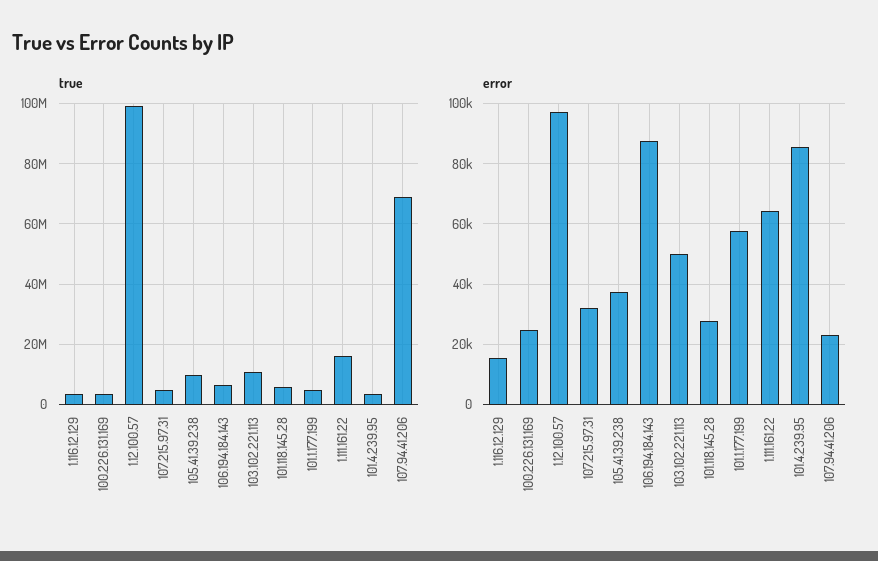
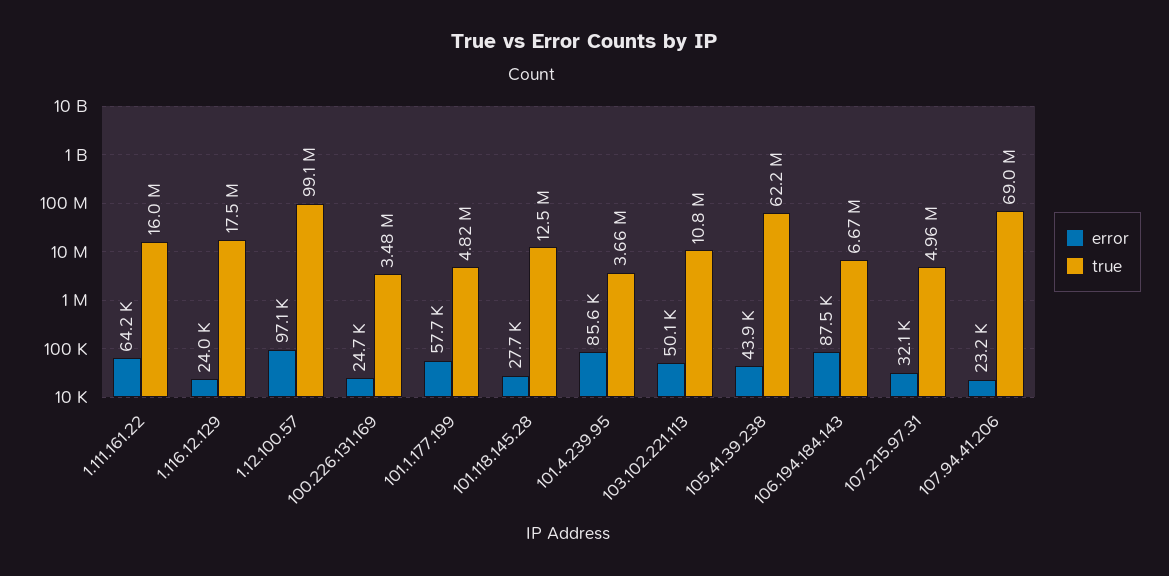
true, 1.116.12.129: 4000000 -> 17500000
true, 105.41.39.238: 10000000 -> 62200000
true, 101.118.145.28: 6000000 -> 12500000
error, 1.116.12.129: 16000 -> 24000
error, 105.41.39.238: 38000 -> 43900

